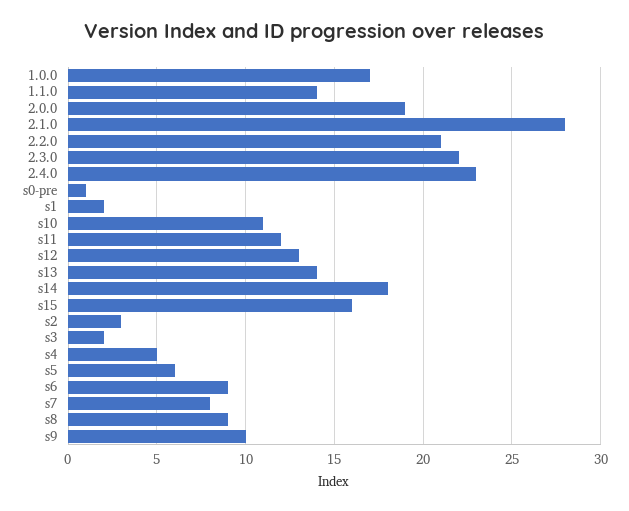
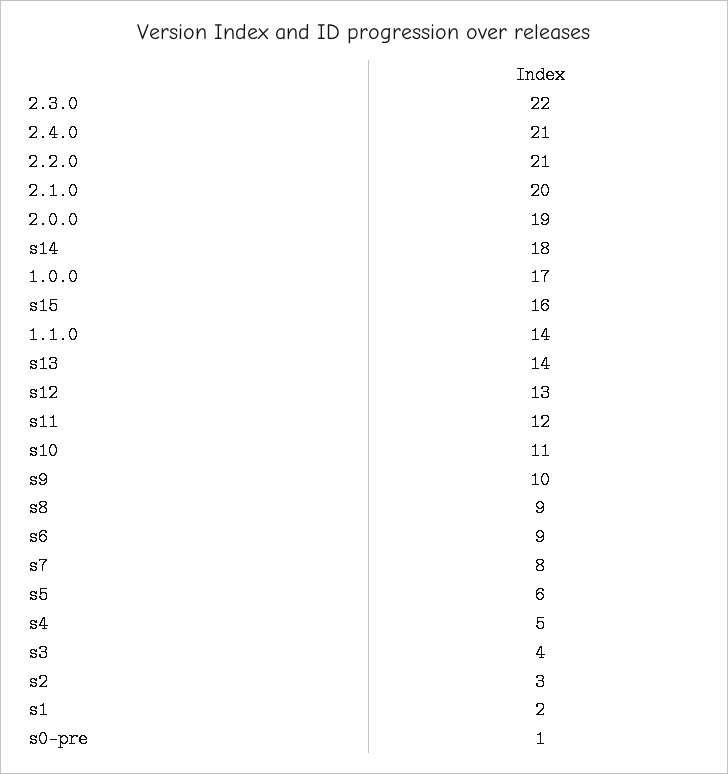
2.1.0: 28 -> 20
2.4.0: 23 -> 21
s3: 2 -> 4

